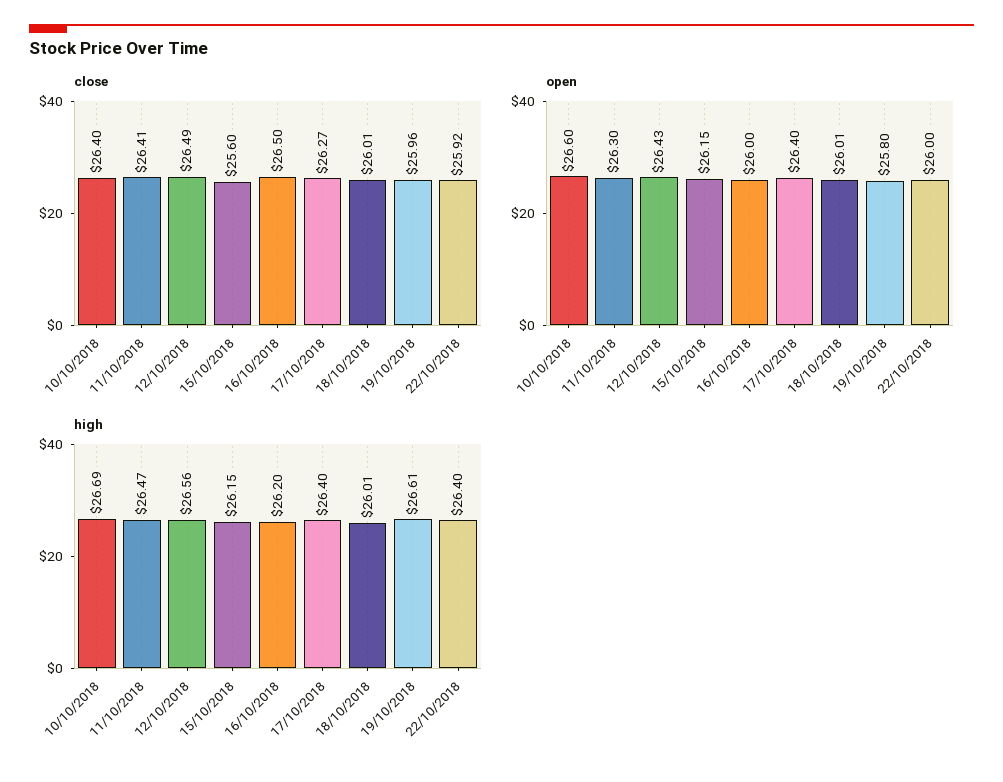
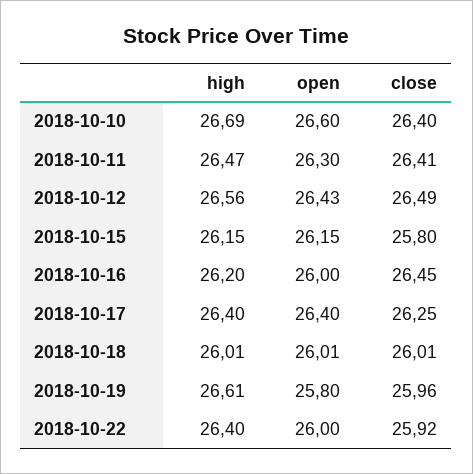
close, 15/10/2018: 25.6 -> 25.8
close, 16/10/2018: 26.5 -> 26.45
close, 17/10/2018: 26.27 -> 26.25

